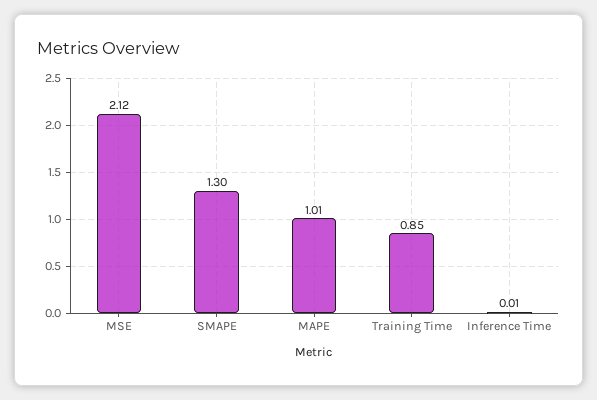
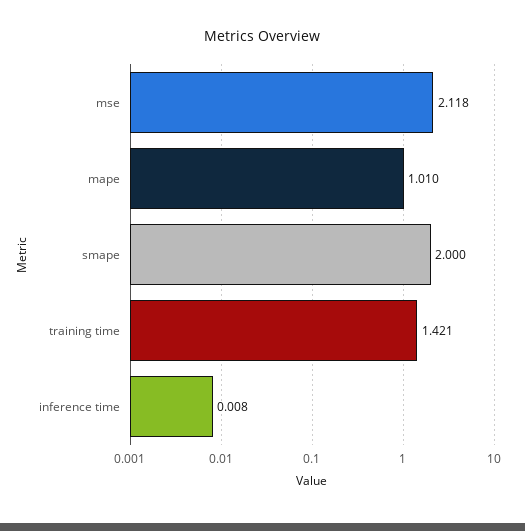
SMAPE: 1.3 -> 2
Training Time: 0.85 -> 1.421

